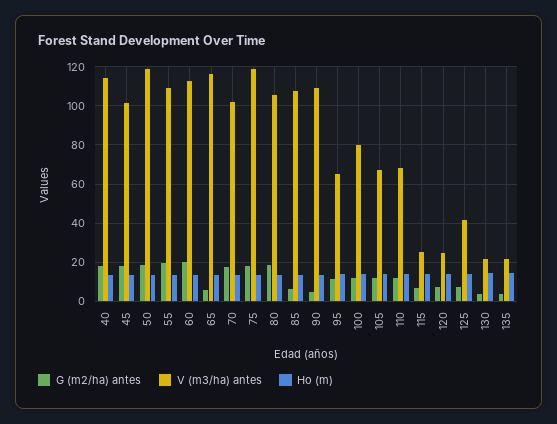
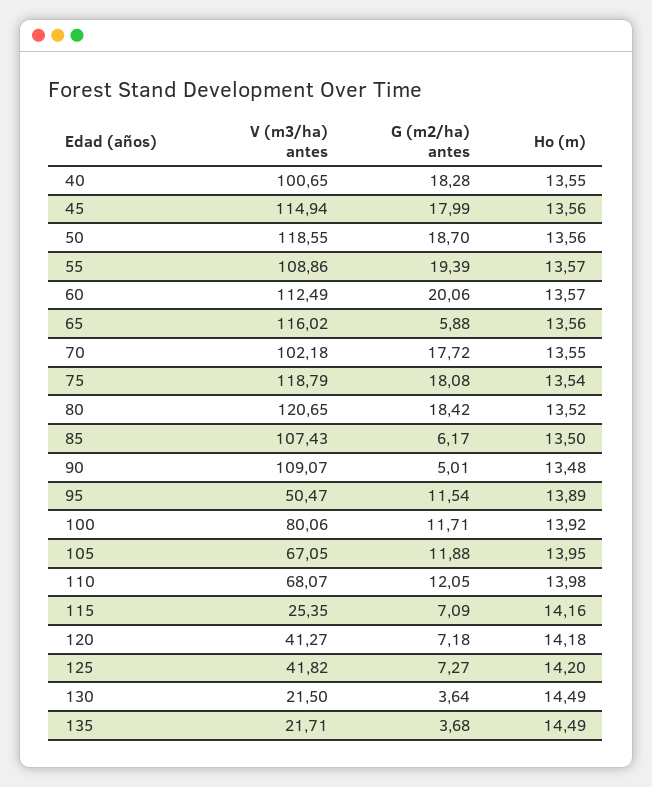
V (m3/ha) antes, 40: 115 -> 100.65
V (m3/ha) antes, 45: 100 -> 114.94
V (m3/ha) antes, 80: 105 -> 120.65
V (m3/ha) antes, 95: 65 -> 50.47
V (m3/ha) antes, 120: 25 -> 41.27

